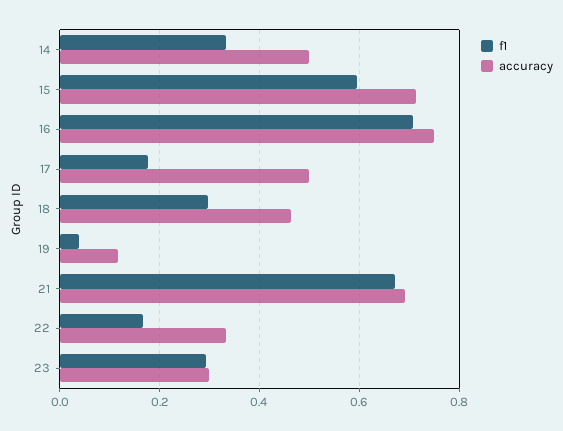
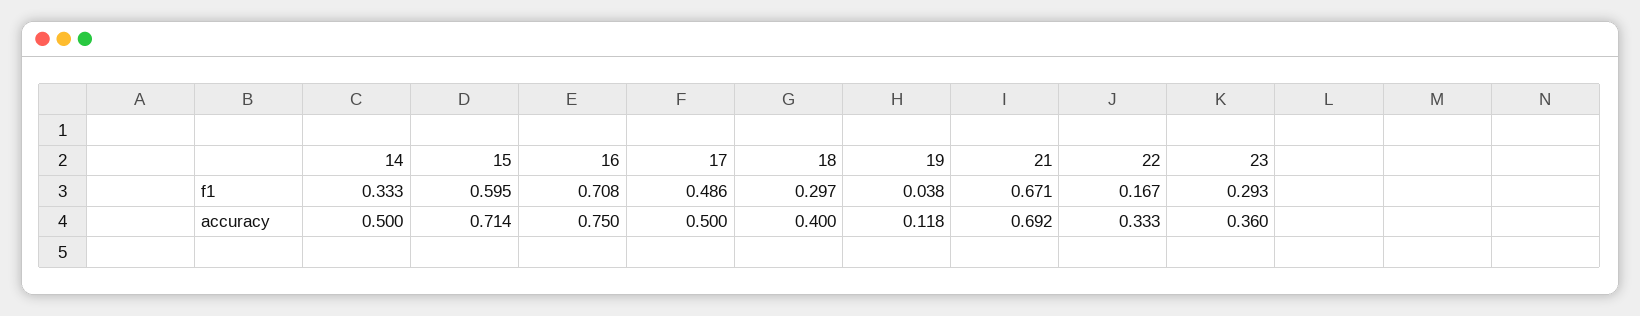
f1, 17: 0.18 -> 0.486
accuracy, 18: 0.46 -> 0.4
accuracy, 23: 0.3 -> 0.36

